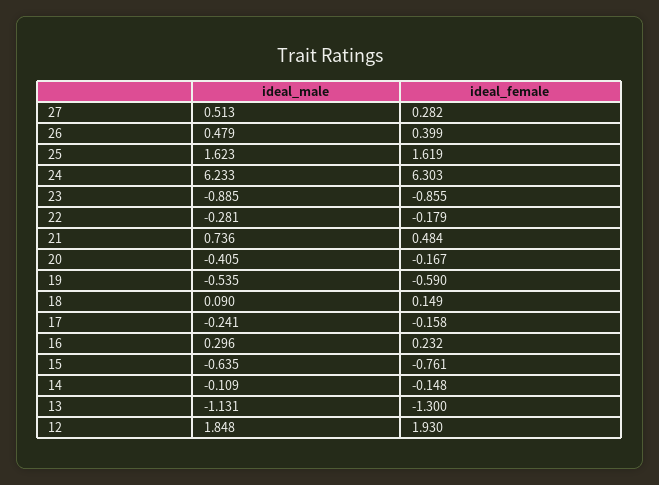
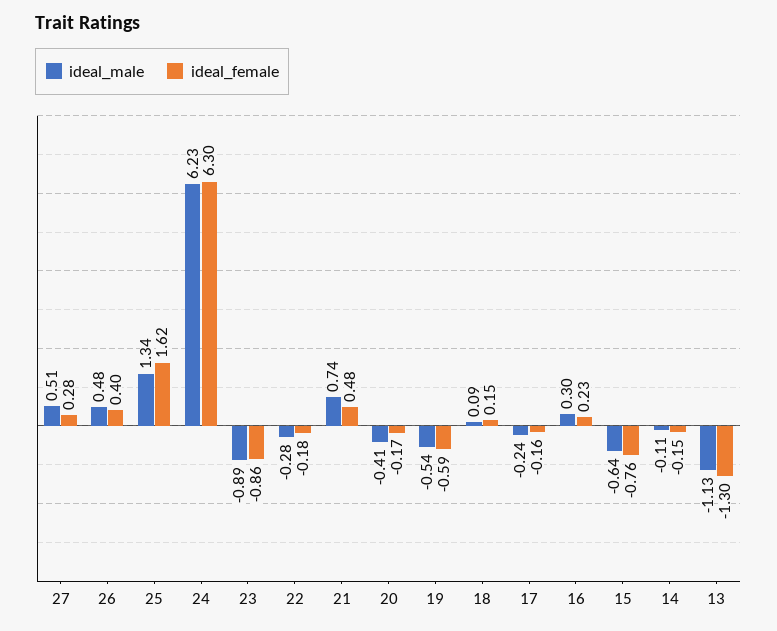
ideal_male, 25: 1.623 -> 1.34
ideal_male, 12: 1.848 -> none
ideal_female, 12: 1.93 -> none

